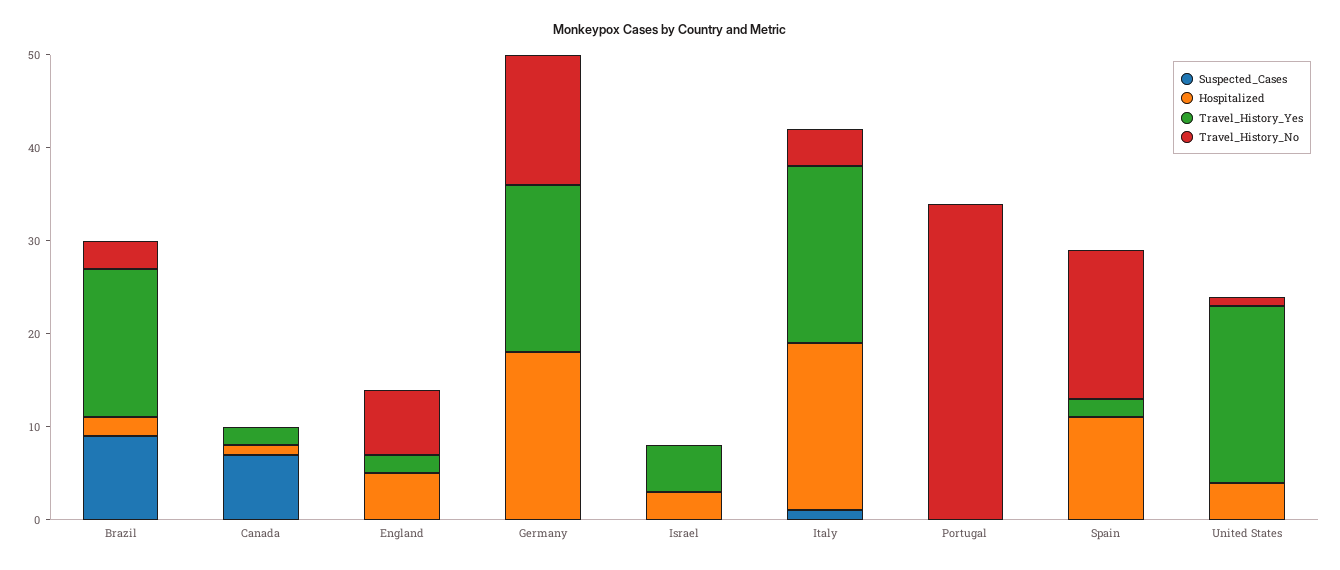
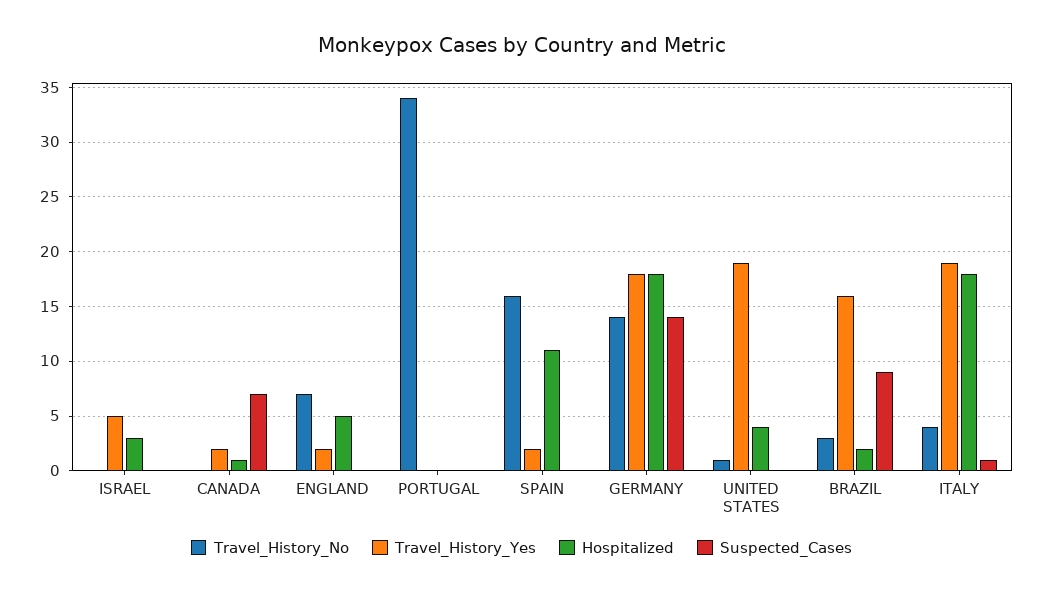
Suspected_Cases, Germany: 0 -> 14

